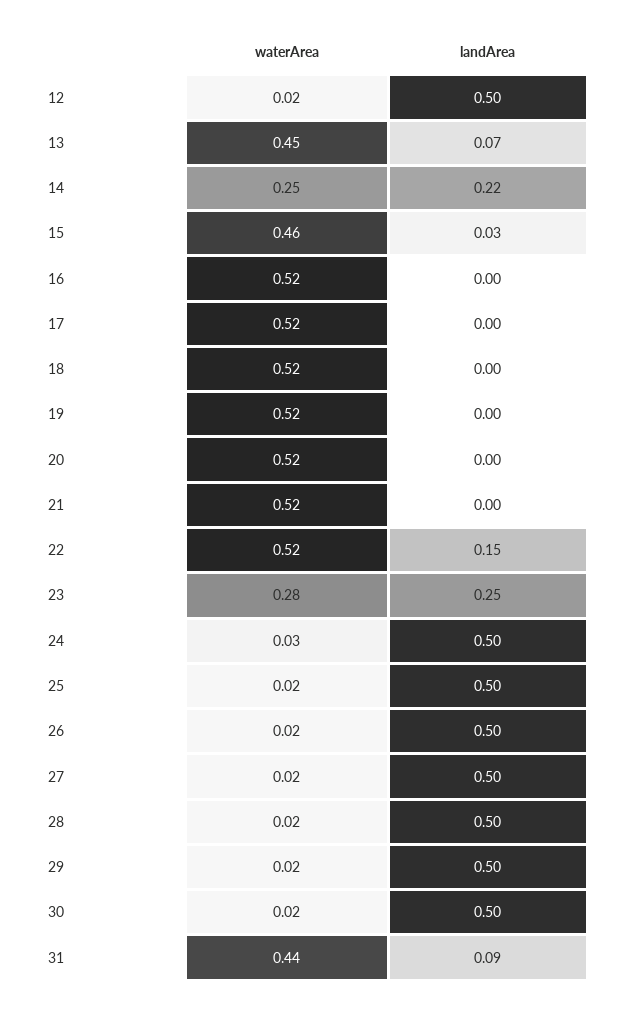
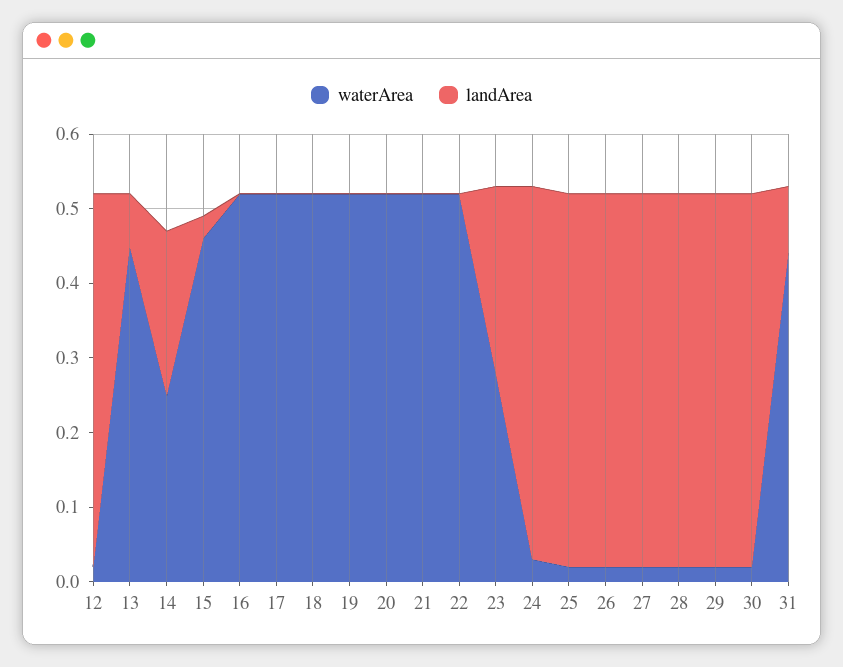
landArea, 22: 0.15 -> 0

